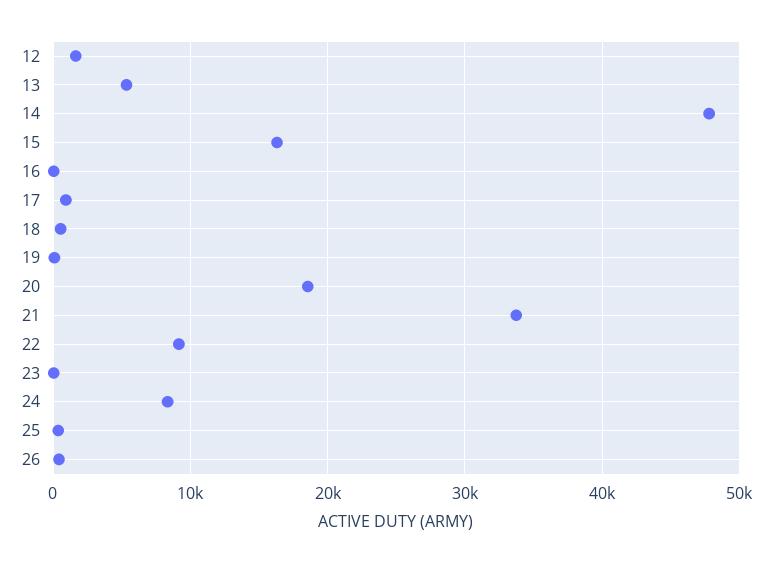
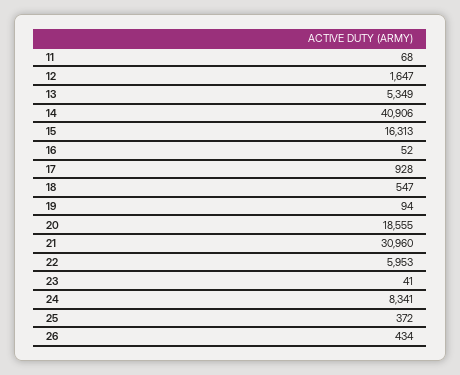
14: 48000 -> 40906
21: 34000 -> 30960
22: 9000 -> 5953
11: none -> 68

